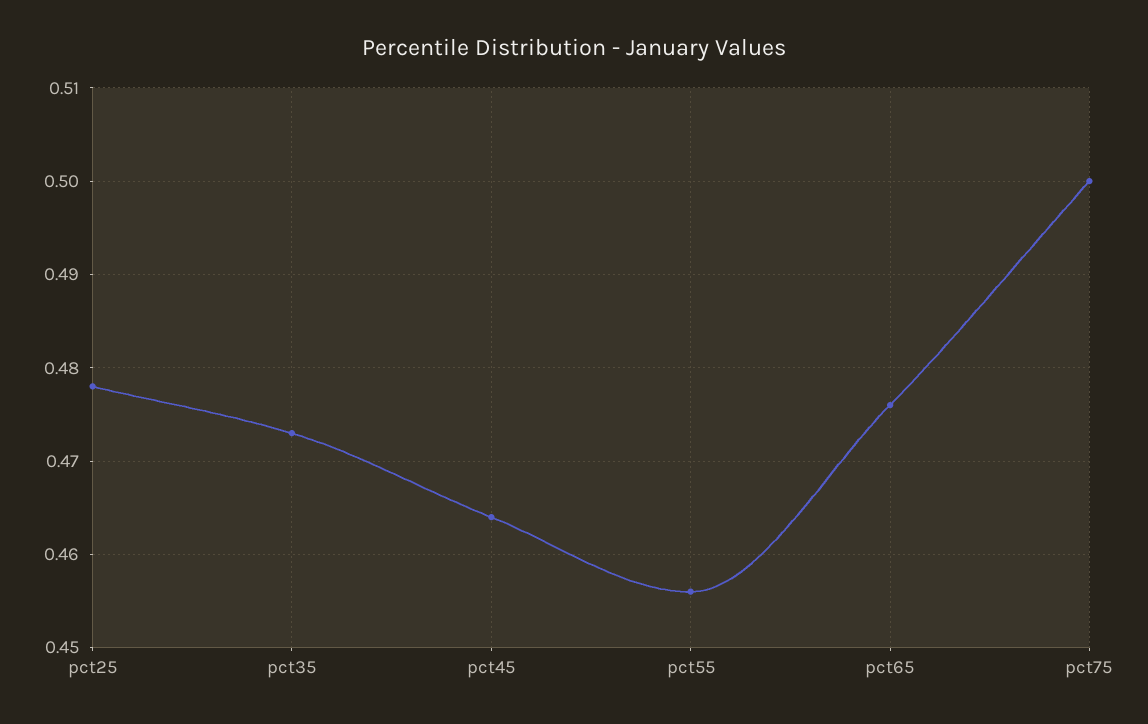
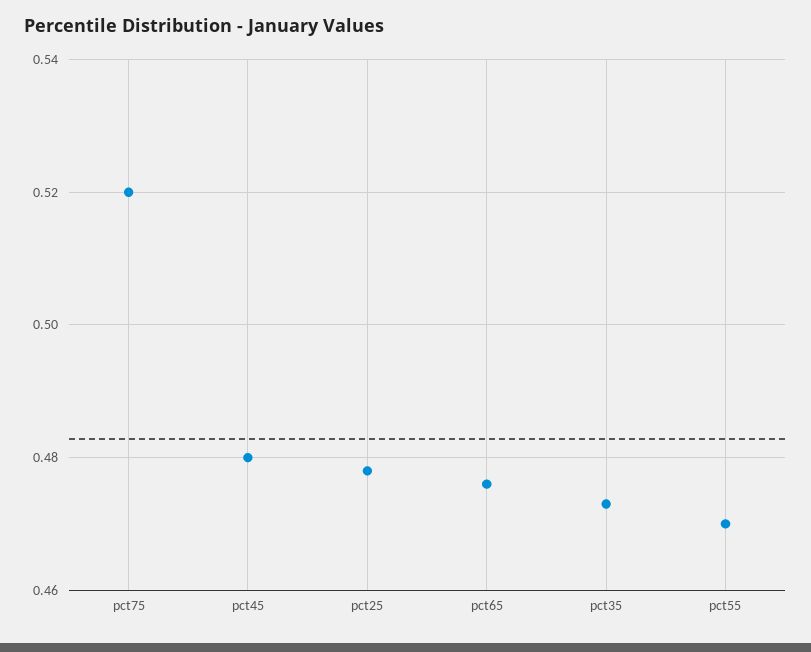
pct45: 0.464 -> 0.48
pct55: 0.456 -> 0.47
pct75: 0.5 -> 0.52

